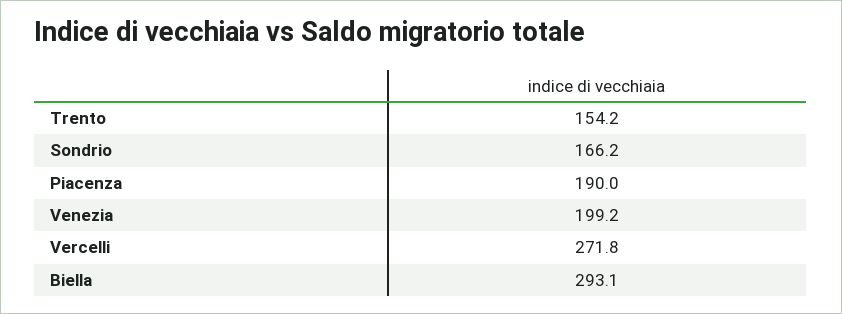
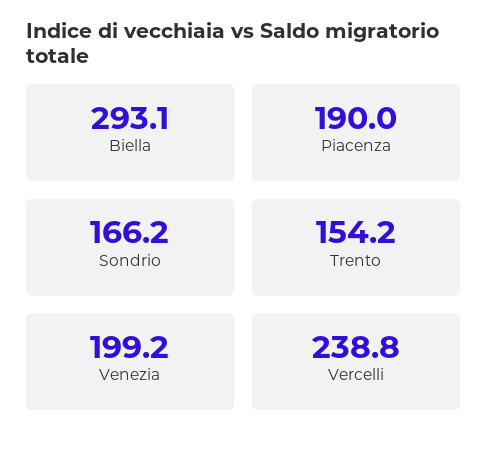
Vercelli: 271.8 -> 238.8

